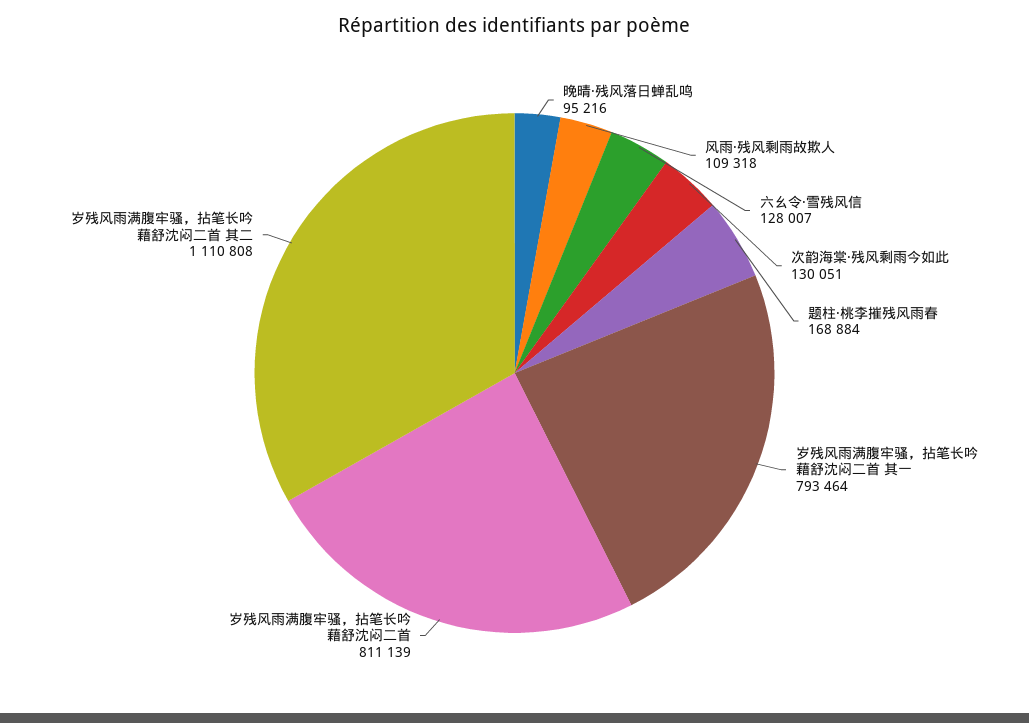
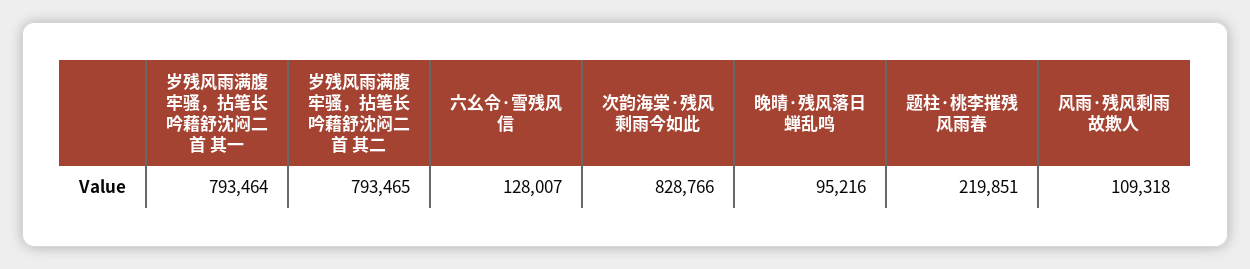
次韵海棠·残风剩雨今如此: 130051 -> 828766
题柱·桃李摧残风雨春: 168884 -> 219851
岁残风雨满腹牢骚，拈笔长吟藉舒沈闷二首: 811139 -> none
岁残风雨满腹牢骚，拈笔长吟藉舒沈闷二首 其二: 1110808 -> 793465

